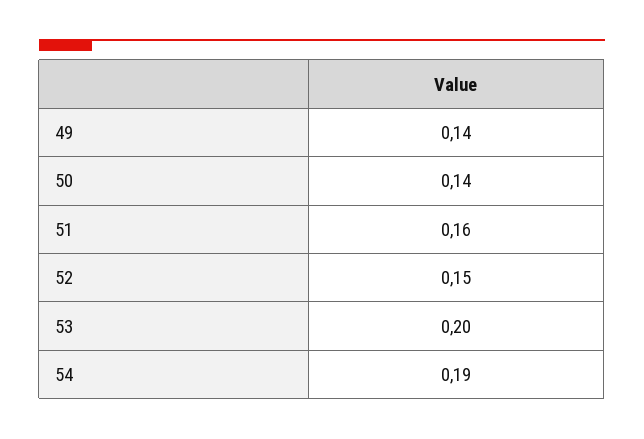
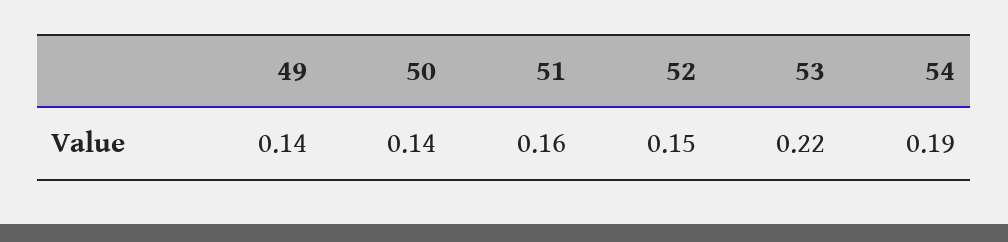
53: 0.2 -> 0.22

